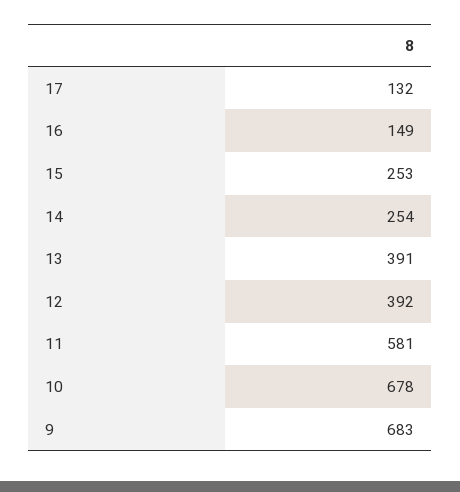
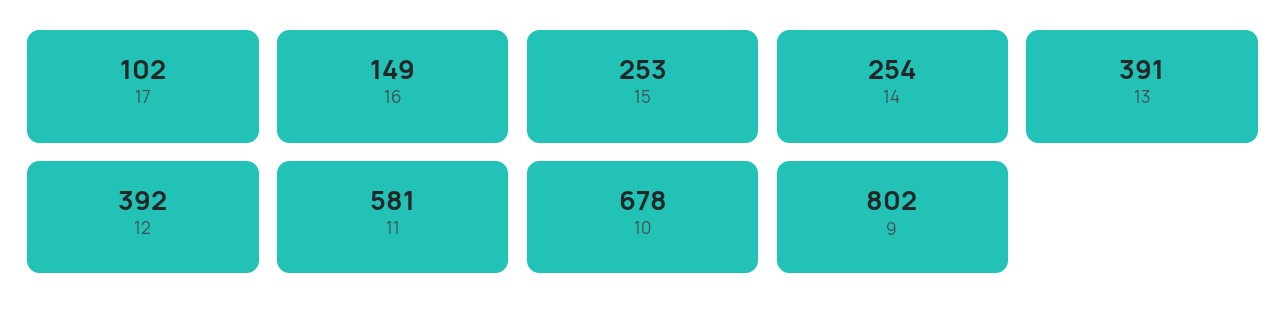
17: 132 -> 102
9: 683 -> 802

